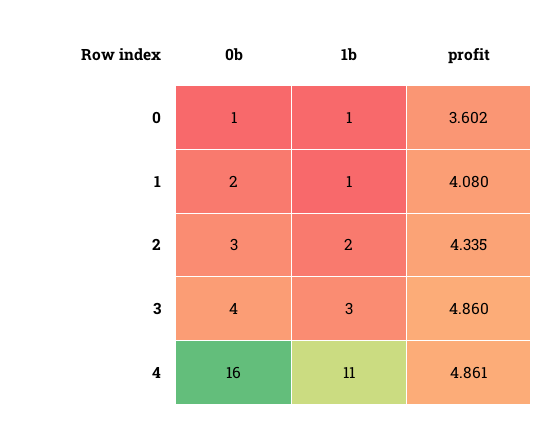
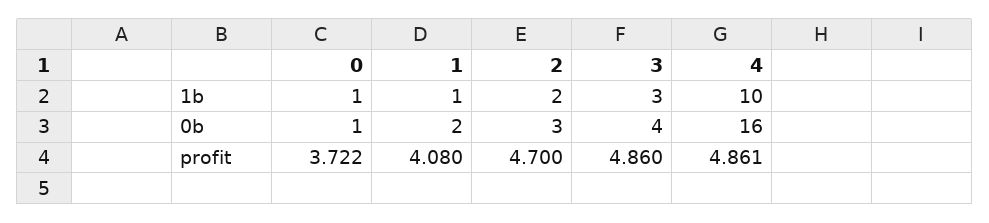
profit, 0: 3.602 -> 3.722
profit, 2: 4.335 -> 4.7
1b, 4: 11 -> 10

